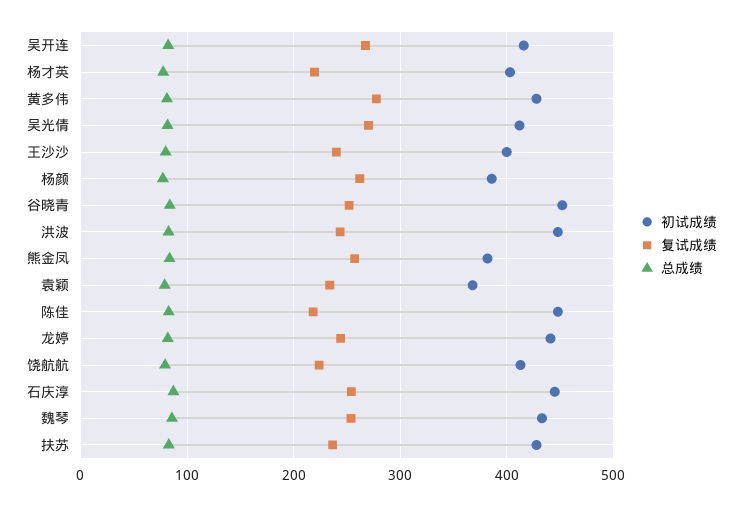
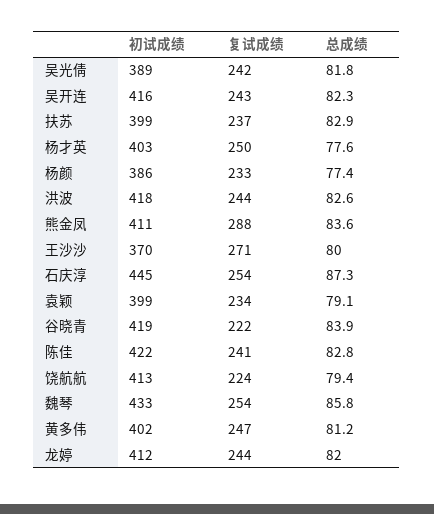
复试成绩, 吴开连: 270 -> 243
复试成绩, 杨才英: 220 -> 250
初试成绩, 黄多伟: 430 -> 402
复试成绩, 黄多伟: 280 -> 247
初试成绩, 吴光倩: 410 -> 389
复试成绩, 吴光倩: 270 -> 242
初试成绩, 王沙沙: 400 -> 370
复试成绩, 王沙沙: 240 -> 271
复试成绩, 杨颜: 260 -> 233
初试成绩, 谷晓青: 450 -> 419
复试成绩, 谷晓青: 250 -> 222
初试成绩, 洪波: 450 -> 418
初试成绩, 熊金凤: 380 -> 411
复试成绩, 熊金凤: 260 -> 288
初试成绩, 袁颖: 370 -> 399
初试成绩, 陈佳: 450 -> 422
复试成绩, 陈佳: 220 -> 241
初试成绩, 龙婷: 440 -> 412
初试成绩, 扶苏: 430 -> 399

